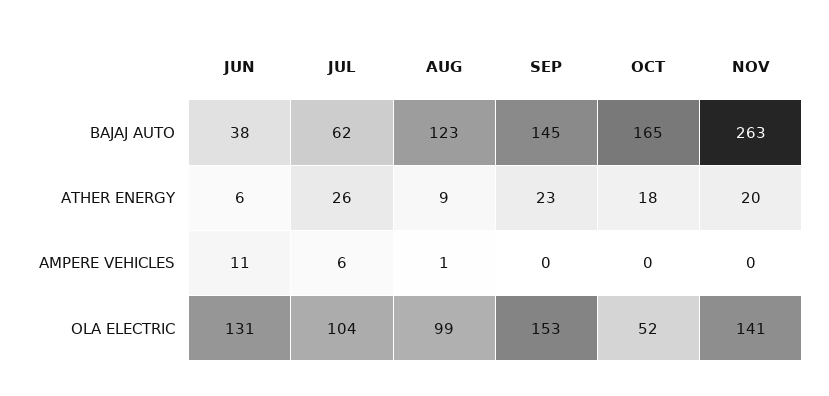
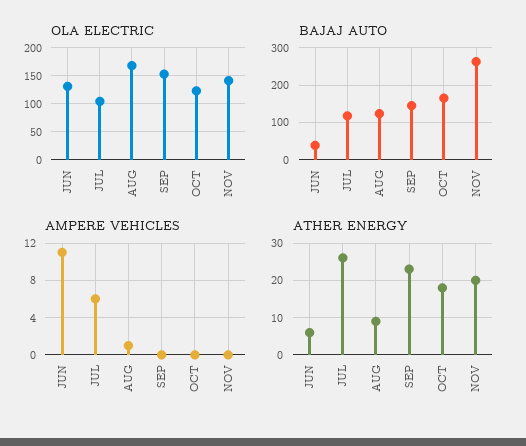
BAJAJ AUTO, JUL: 62 -> 120
OLA ELECTRIC, AUG: 99 -> 175
OLA ELECTRIC, OCT: 52 -> 125

